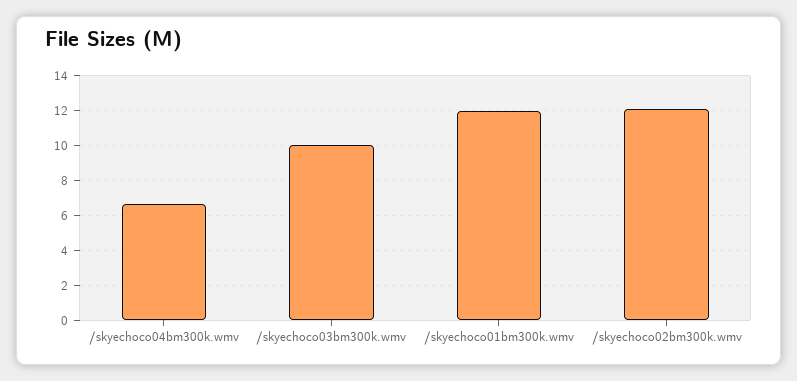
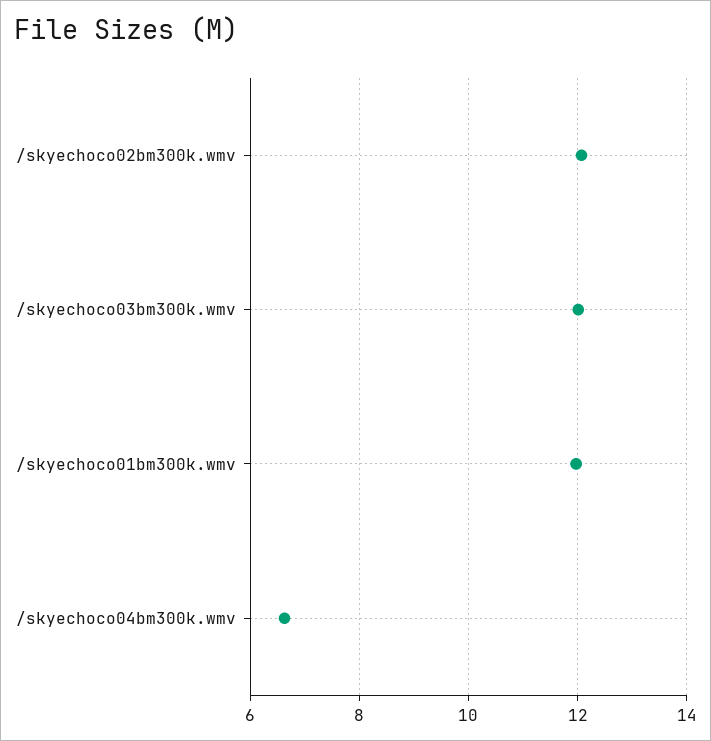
/skyechoco03bm300k.wmv: 10 -> 12

